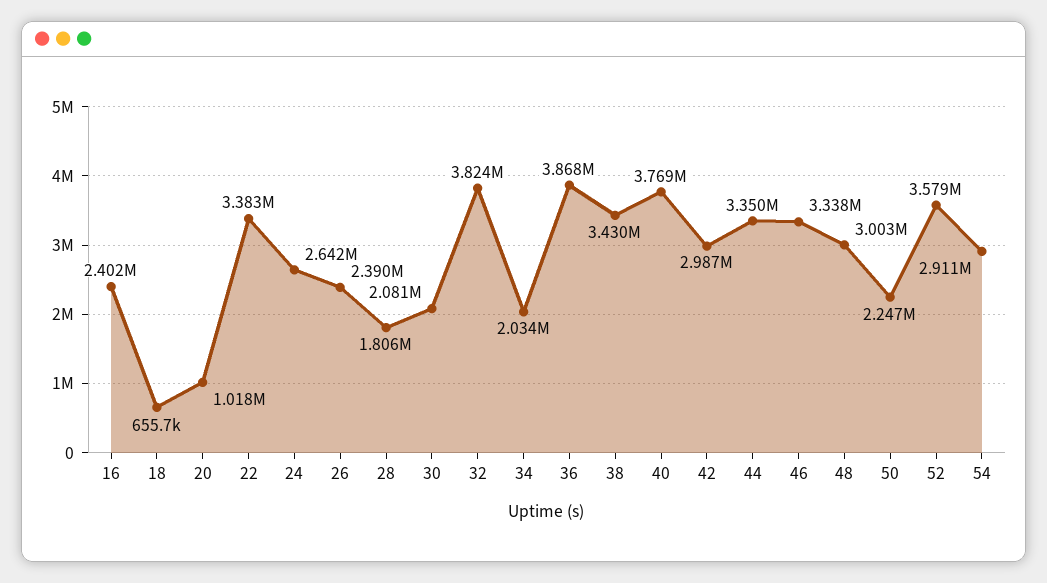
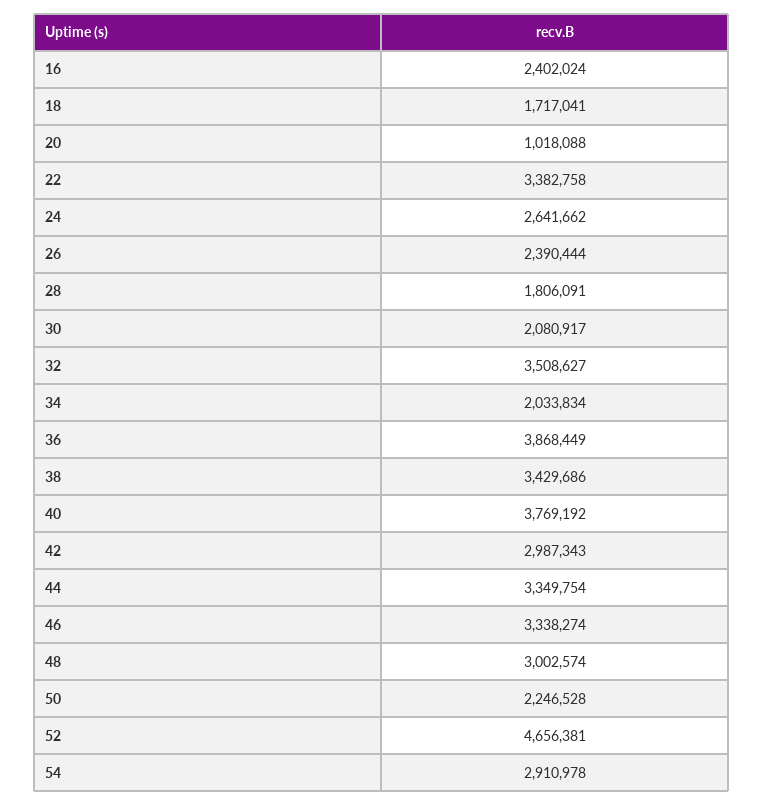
18: 655700 -> 1717041
32: 3824000 -> 3508627
52: 3579000 -> 4656381

